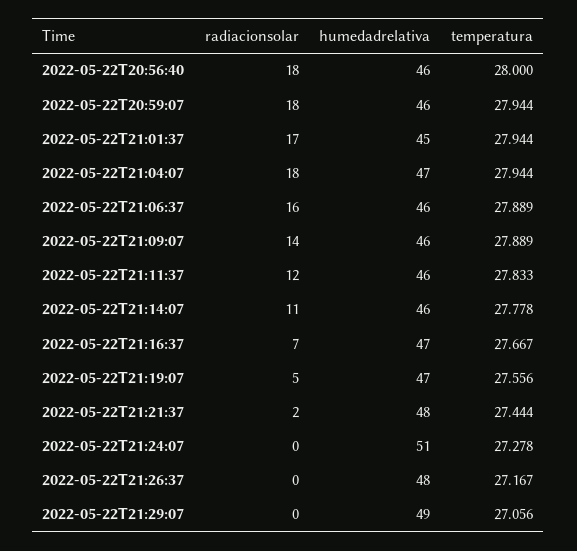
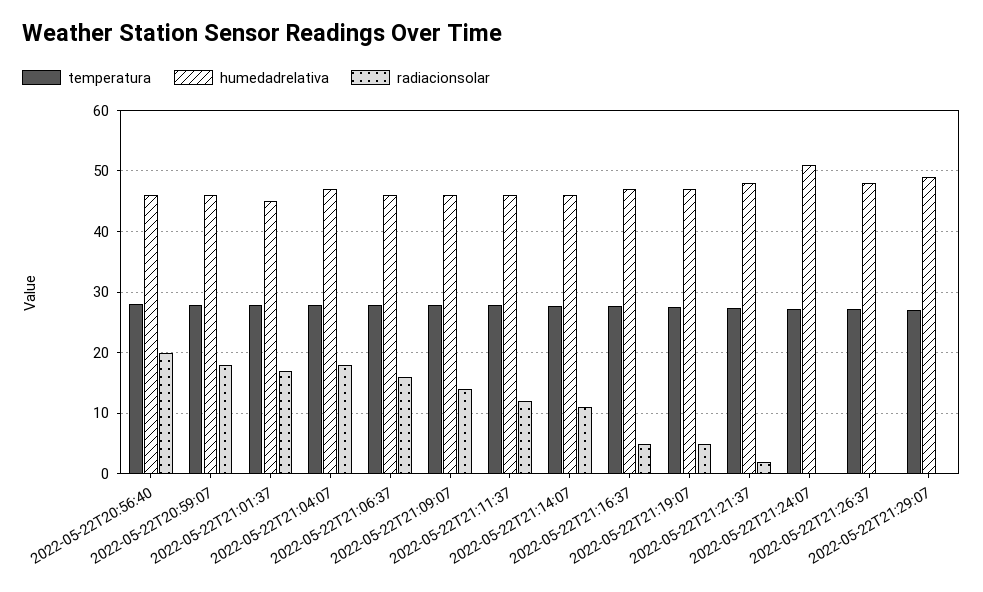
radiacionsolar, 2022-05-22T20:56:40: 18 -> 20
radiacionsolar, 2022-05-22T21:16:37: 7 -> 5

